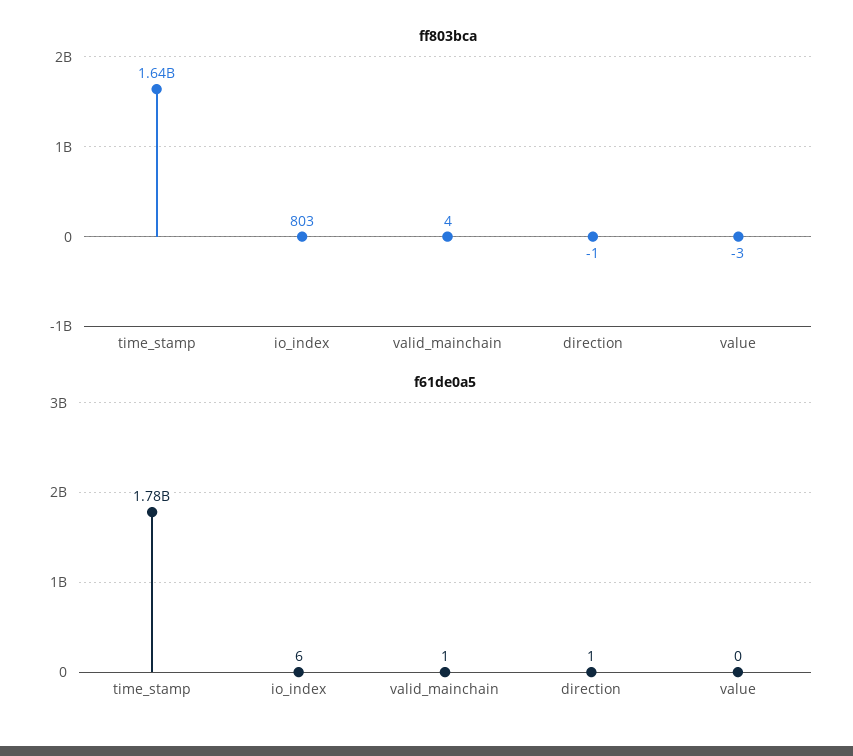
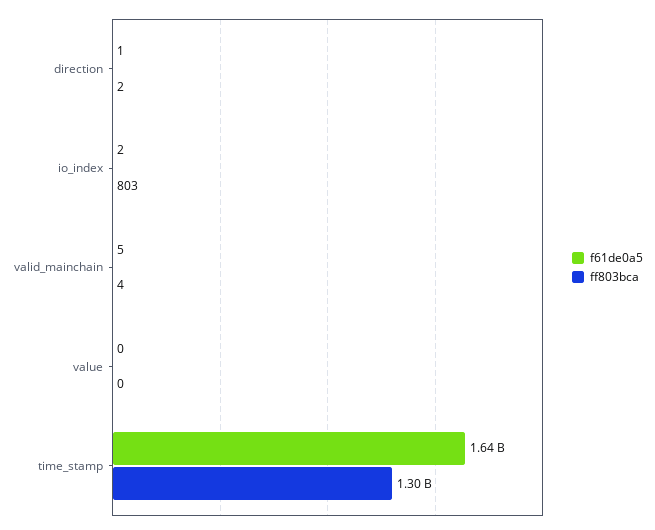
ff803bca, time_stamp: 1640000000 -> 1300000000
ff803bca, direction: -1 -> 2
ff803bca, value: -3 -> 0
f61de0a5, time_stamp: 1780000000 -> 1640000000
f61de0a5, io_index: 6 -> 2
f61de0a5, valid_mainchain: 1 -> 5

